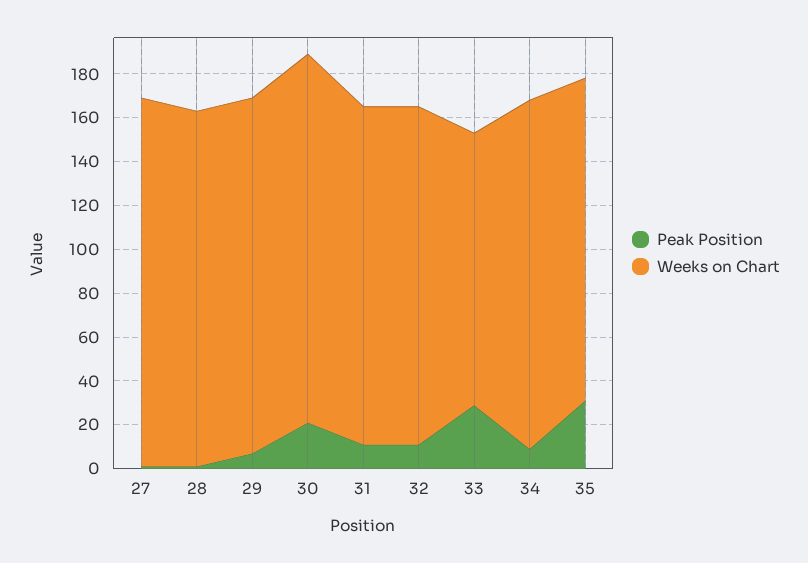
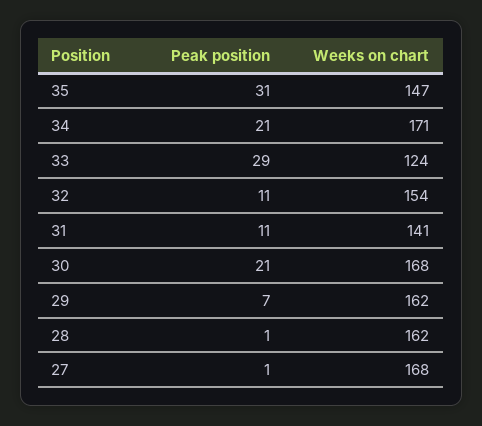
Weeks on Chart, 31: 155 -> 141
Peak Position, 34: 10 -> 21
Weeks on Chart, 34: 160 -> 171

